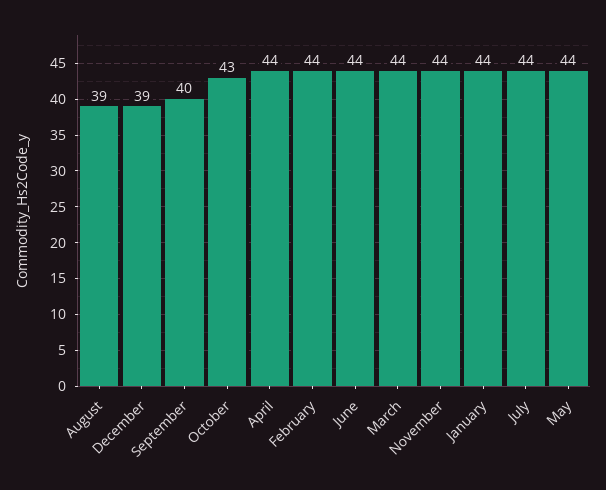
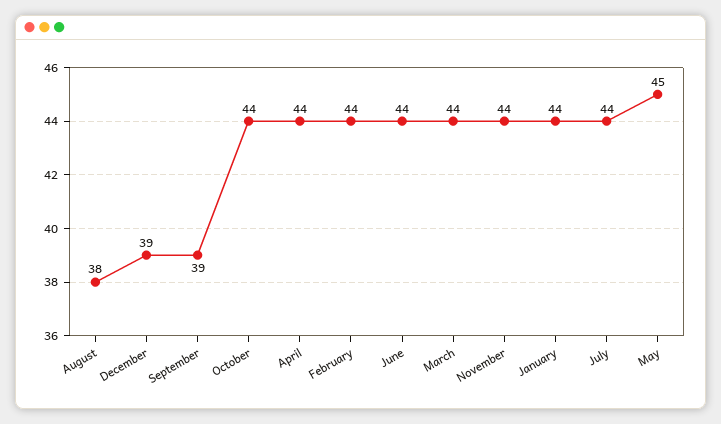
August: 39 -> 38
September: 40 -> 39
October: 43 -> 44
May: 44 -> 45

